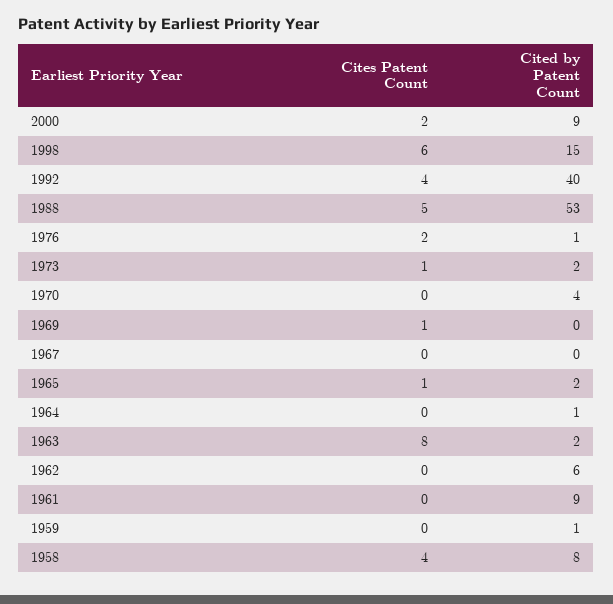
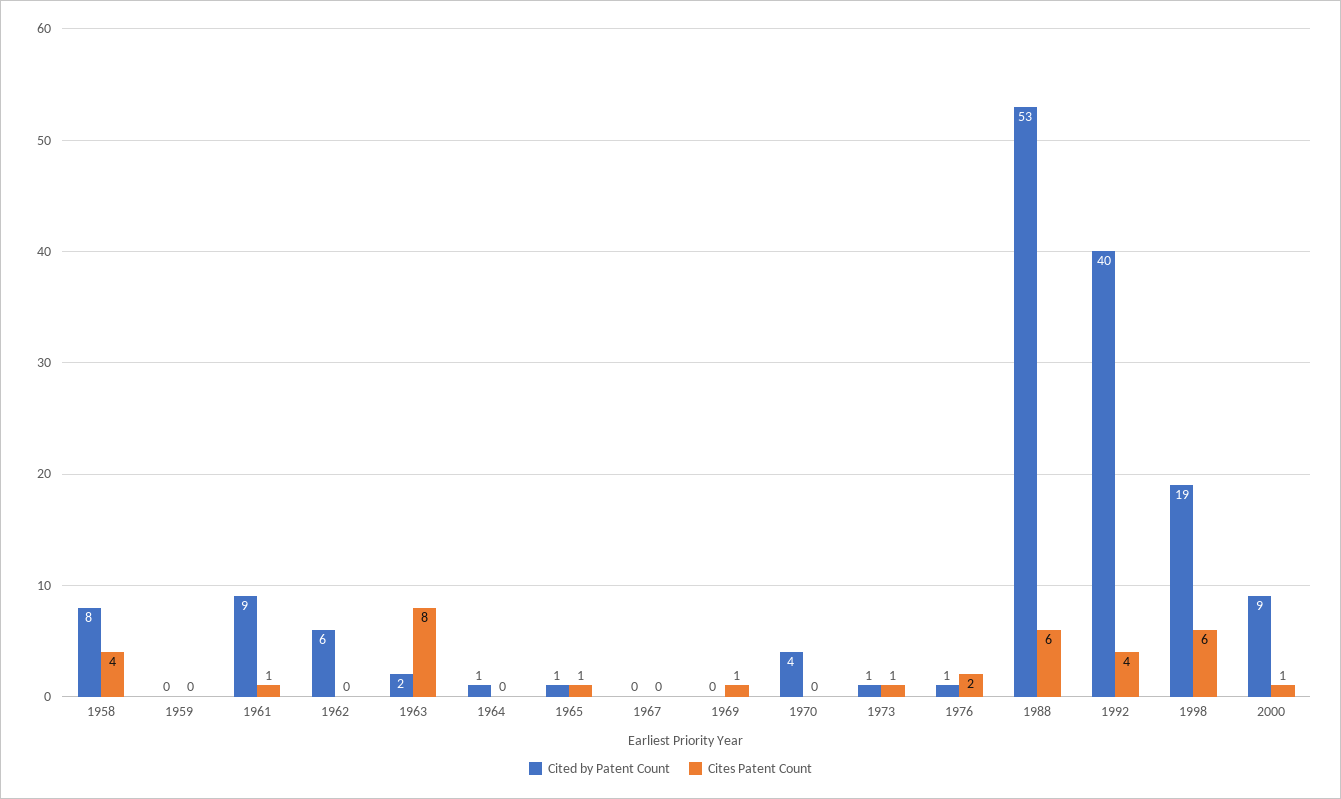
Cites Patent Count, 2000: 2 -> 1
Cited by Patent Count, 1998: 15 -> 19
Cites Patent Count, 1988: 5 -> 6
Cited by Patent Count, 1973: 2 -> 1
Cited by Patent Count, 1965: 2 -> 1
Cites Patent Count, 1961: 0 -> 1
Cited by Patent Count, 1959: 1 -> 0

